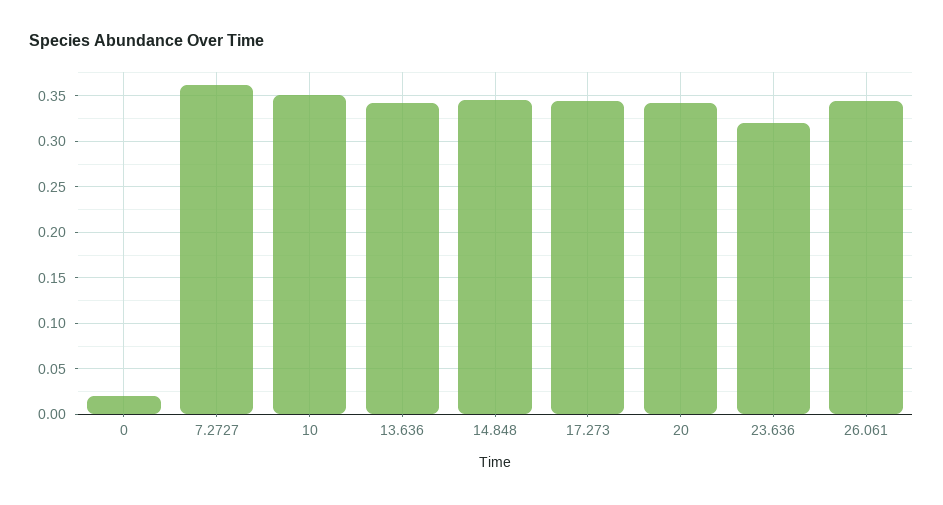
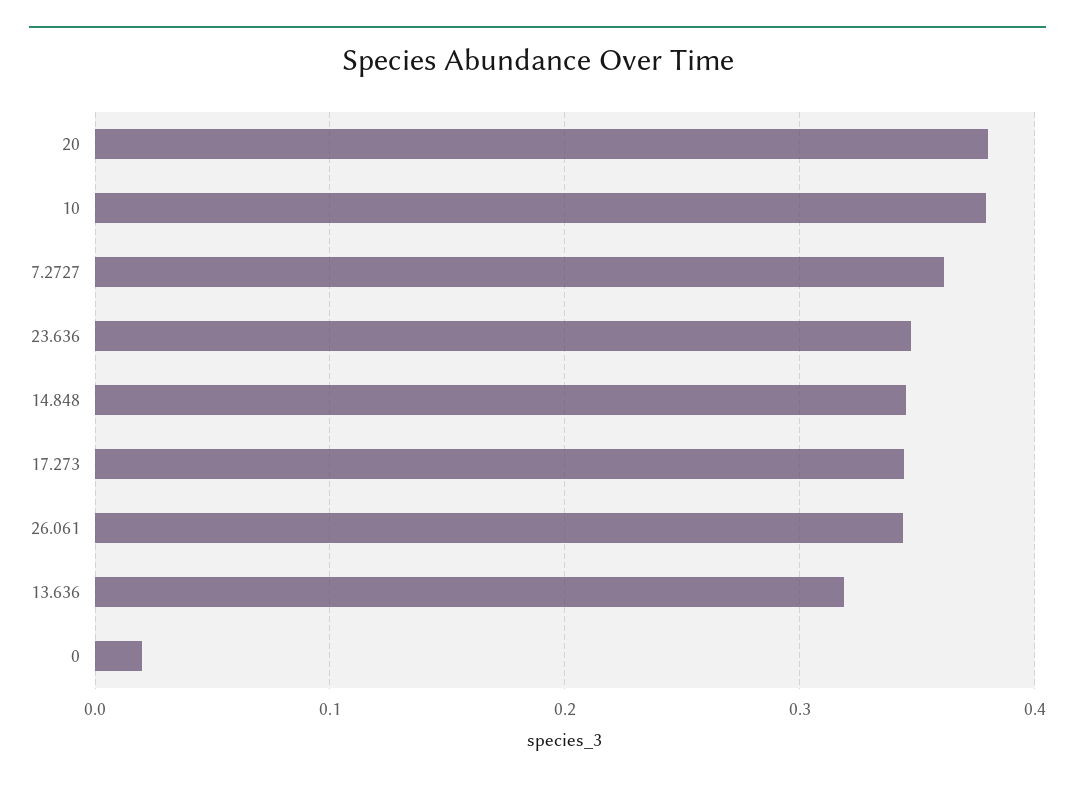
10: 0.35 -> 0.38
13.636: 0.34 -> 0.32
20: 0.34 -> 0.38
23.636: 0.32 -> 0.35

